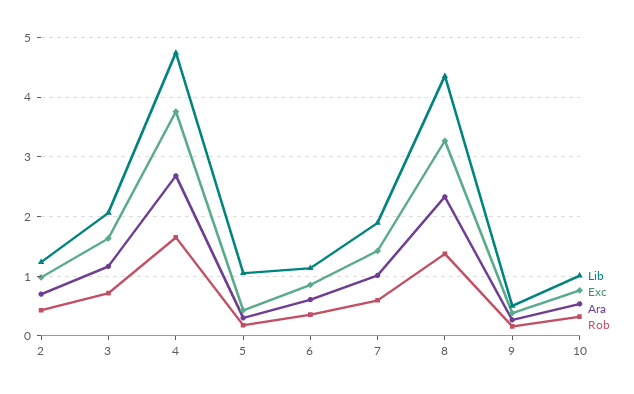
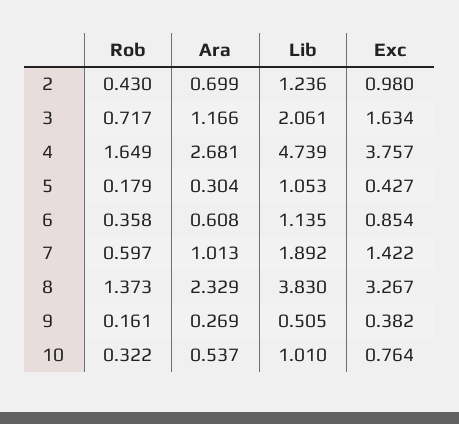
Lib, 8: 4.4 -> 3.83

